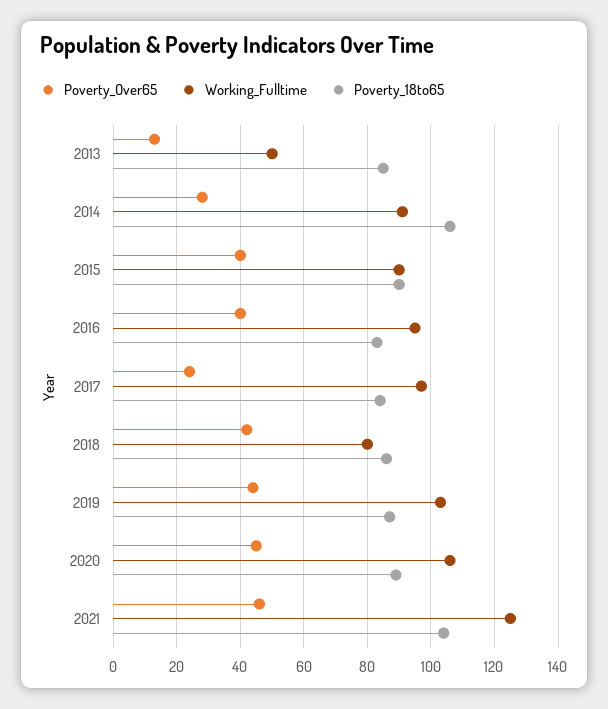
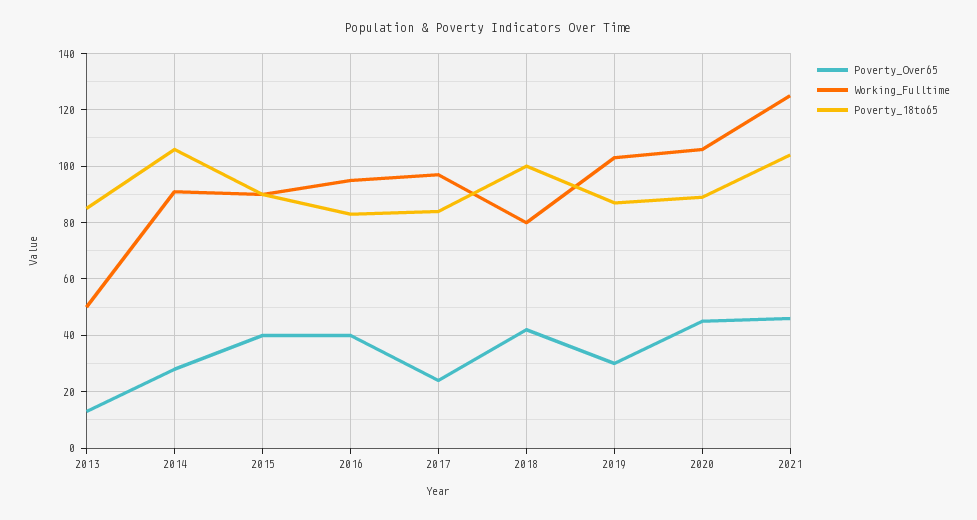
Poverty_18to65, 2018: 85 -> 100
Poverty_Over65, 2019: 45 -> 30

